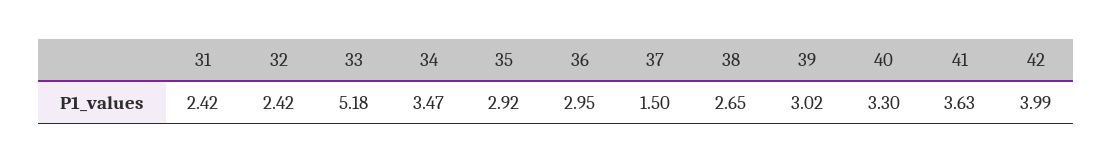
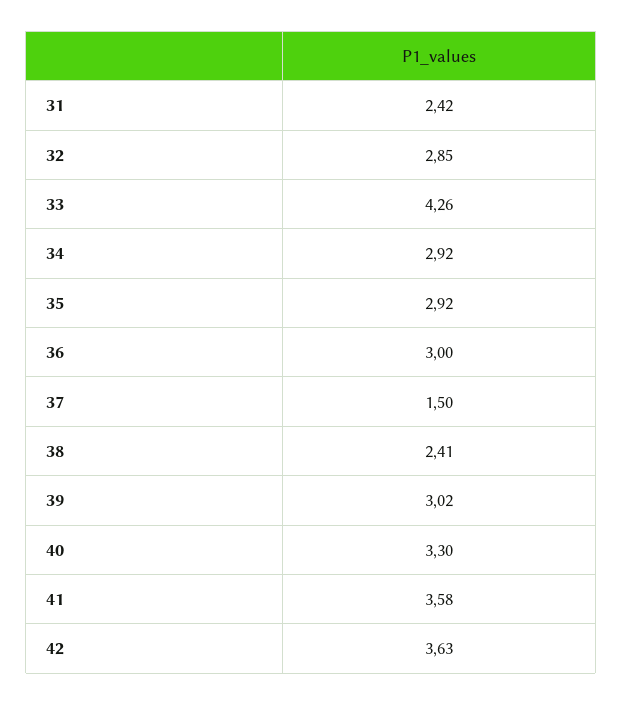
32: 2.42 -> 2.85
33: 5.18 -> 4.26
34: 3.47 -> 2.92
36: 2.95 -> 3
38: 2.65 -> 2.41
41: 3.63 -> 3.58
42: 3.99 -> 3.63

